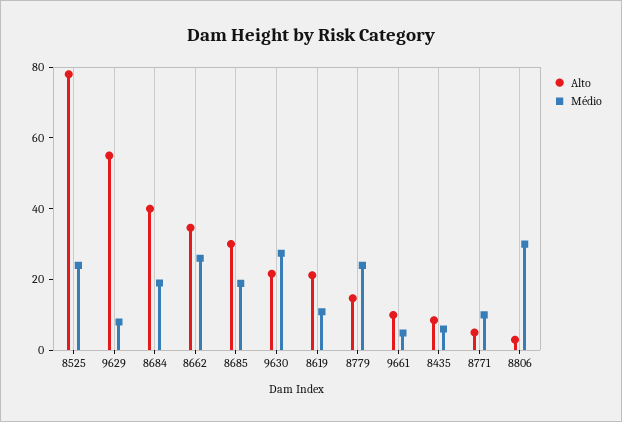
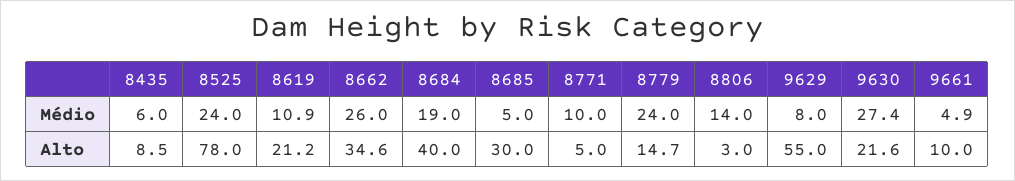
Médio, 8685: 20 -> 5
Médio, 8806: 30 -> 14

